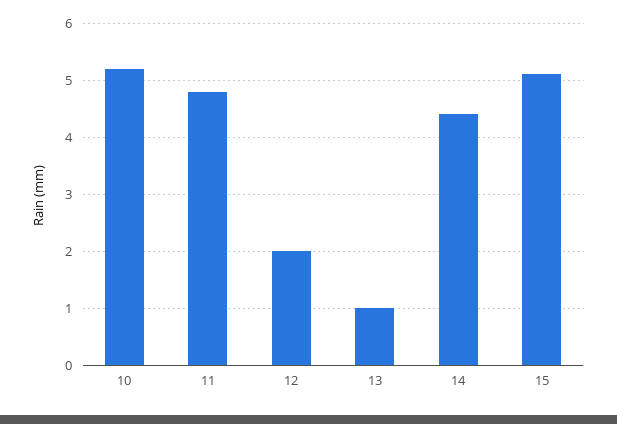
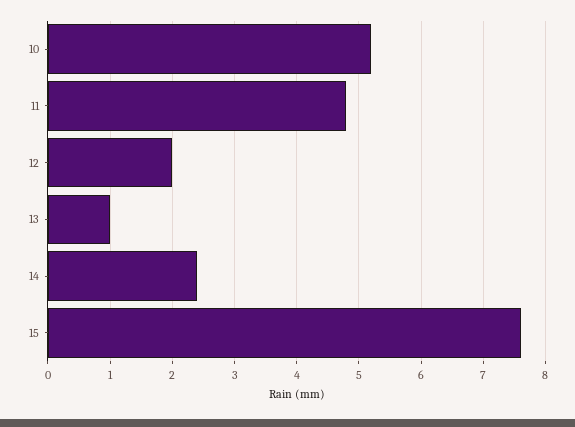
14: 4.5 -> 2.4
15: 5 -> 7.6

